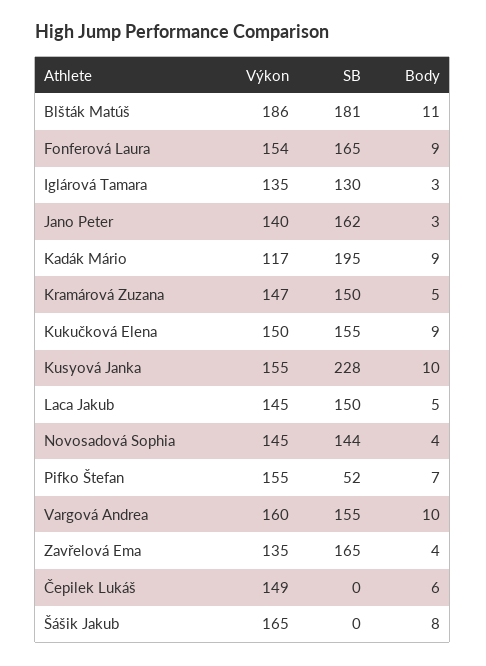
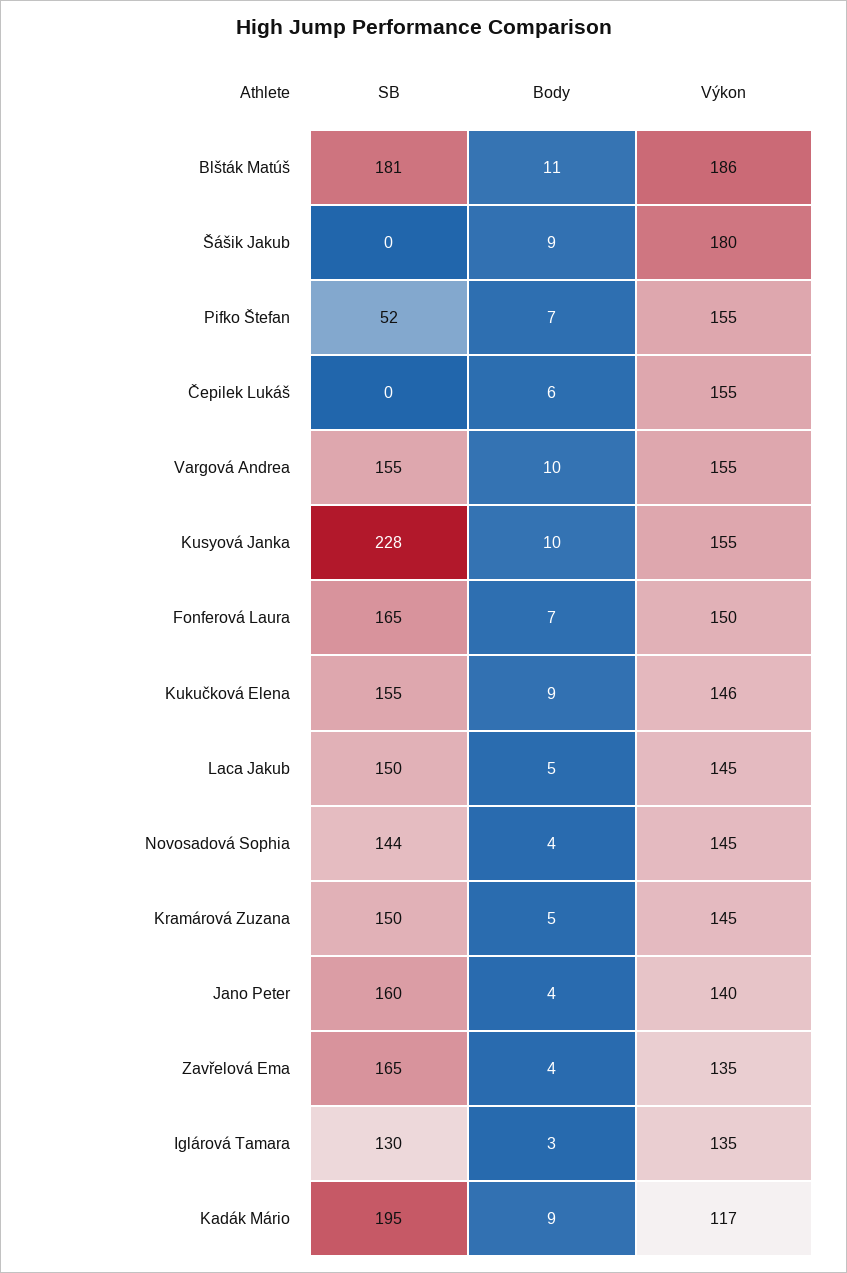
Výkon, Fonferová Laura: 154 -> 150
Body, Fonferová Laura: 9 -> 7
SB, Jano Peter: 162 -> 160
Body, Jano Peter: 3 -> 4
Výkon, Kramárová Zuzana: 147 -> 145
Výkon, Kukučková Elena: 150 -> 146
Výkon, Vargová Andrea: 160 -> 155
Výkon, Čepilek Lukáš: 149 -> 155
Výkon, Šášik Jakub: 165 -> 180
Body, Šášik Jakub: 8 -> 9

